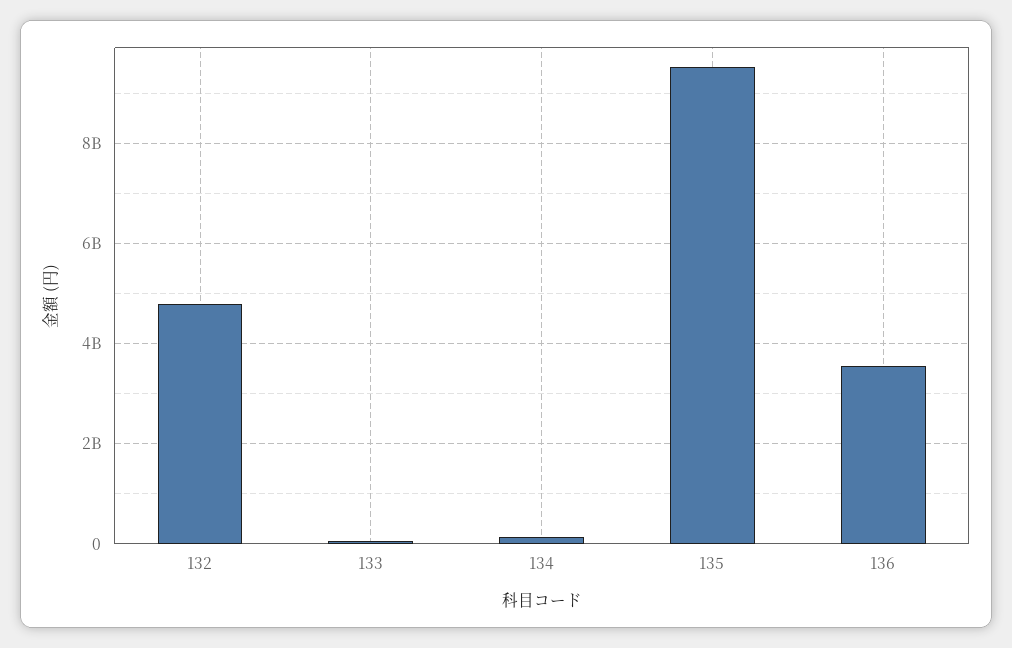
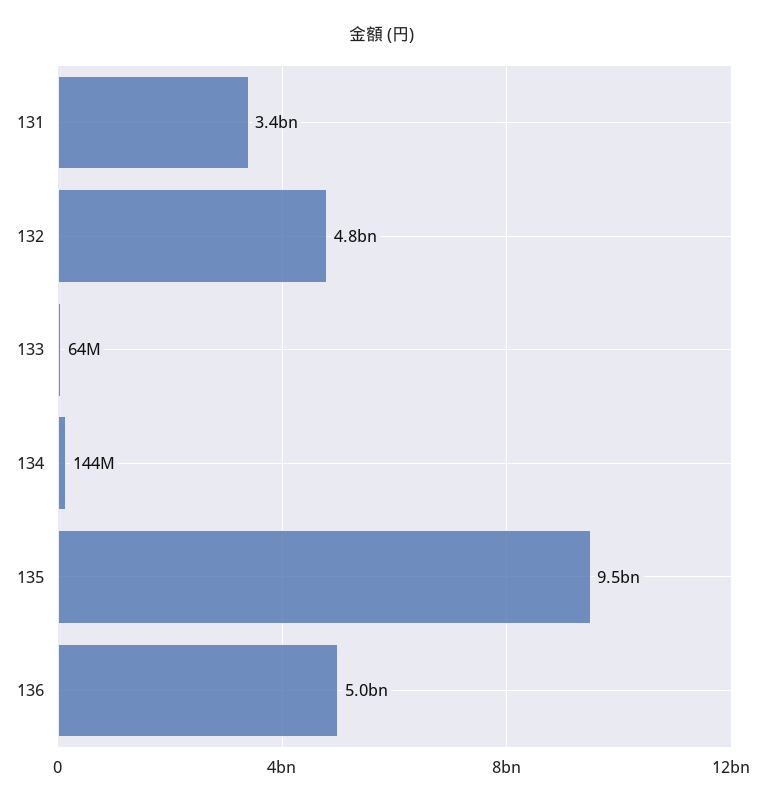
136: 3600000000 -> 5000000000
131: none -> 3400000000

